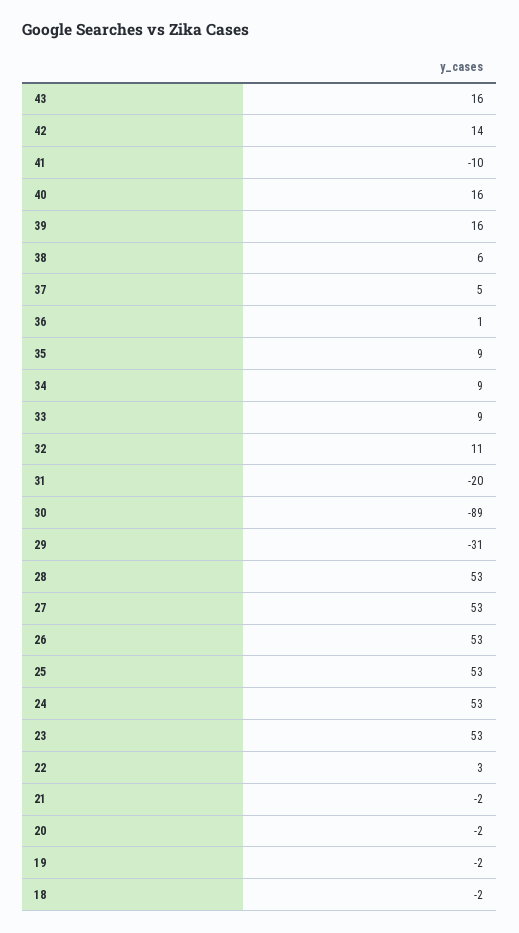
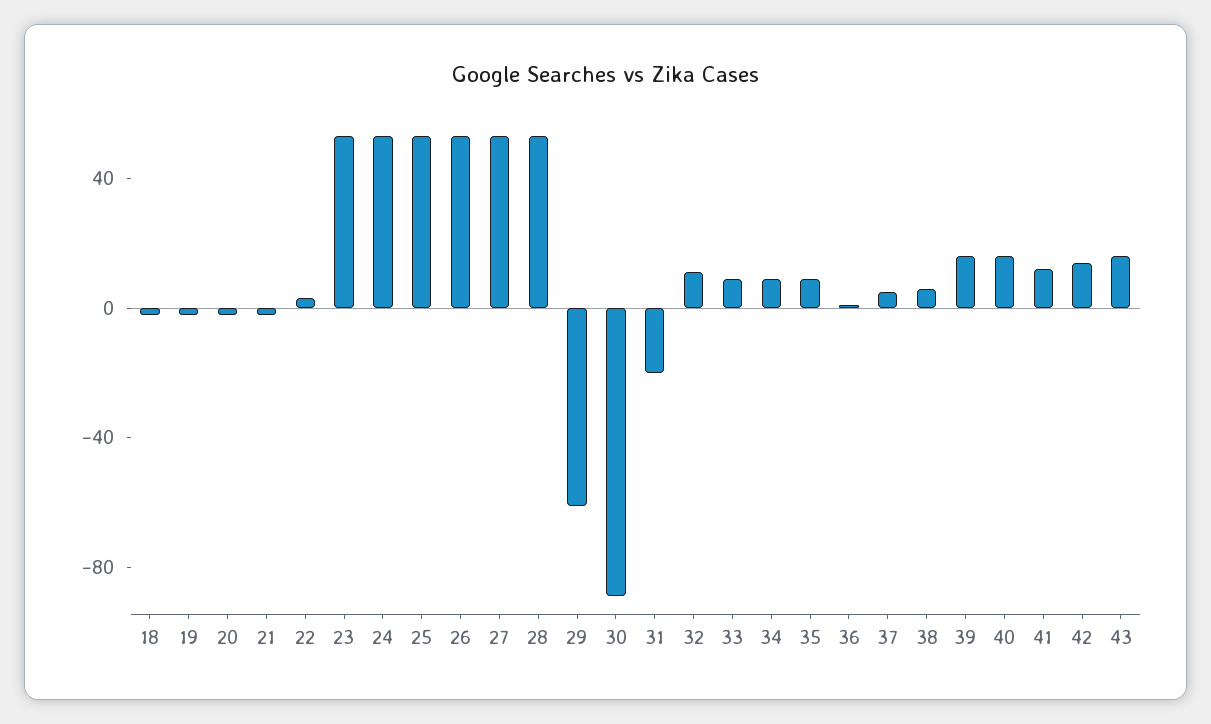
41: -10 -> 10
29: -31 -> -60

